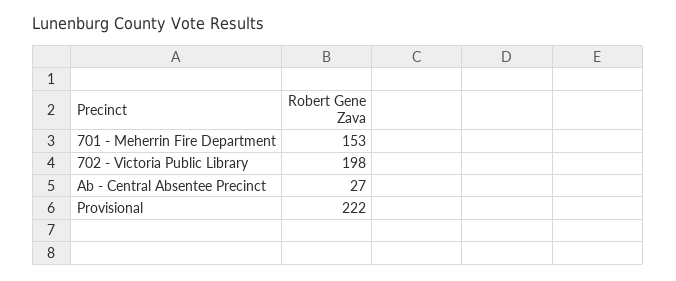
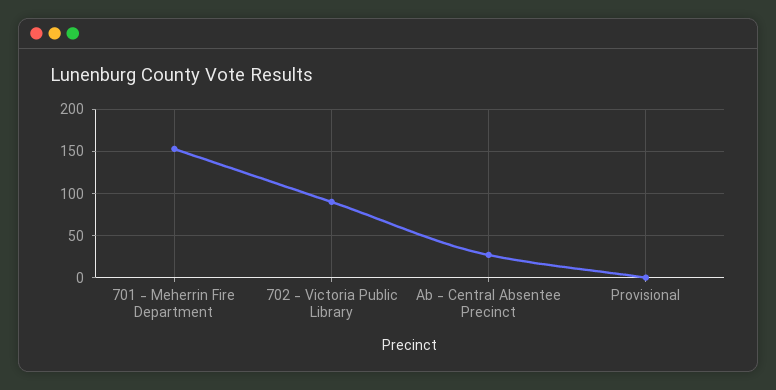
702 - Victoria Public Library: 198 -> 90
Provisional: 222 -> 0

